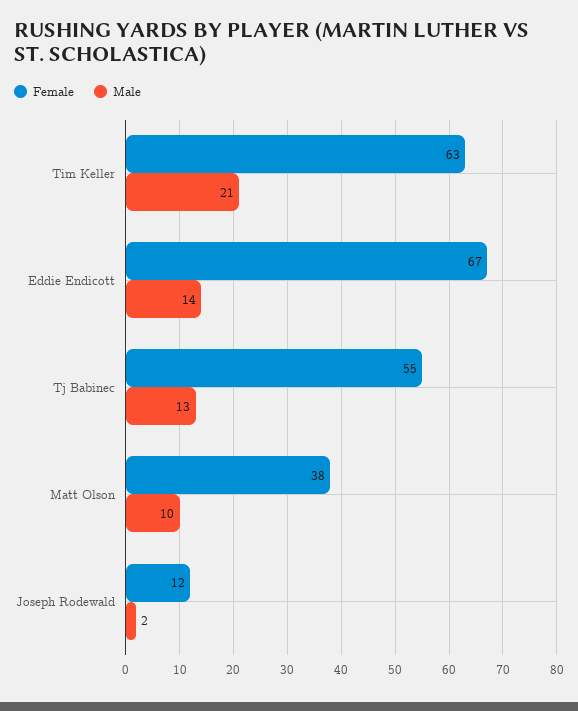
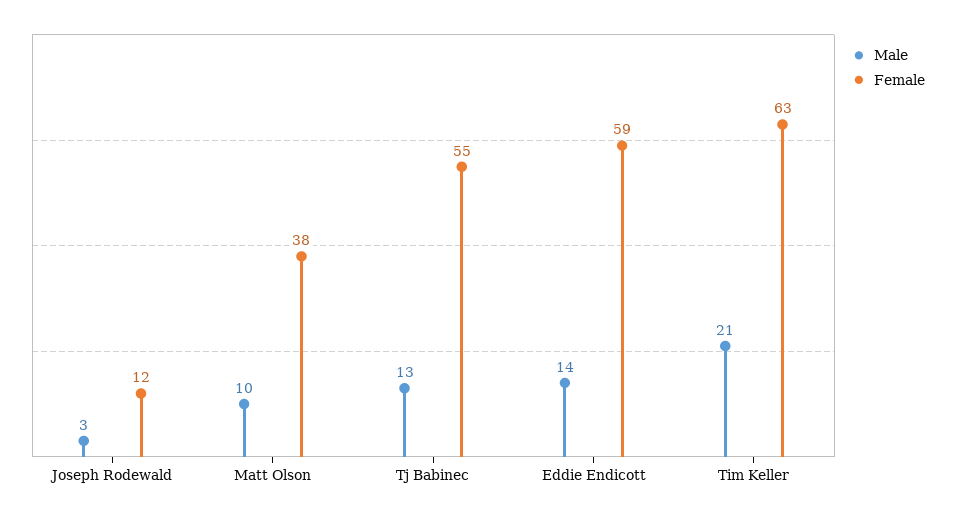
Female, Eddie Endicott: 67 -> 59
Male, Joseph Rodewald: 2 -> 3

